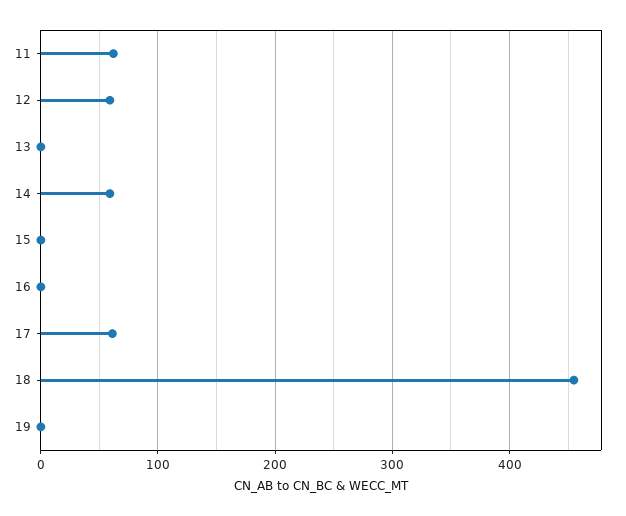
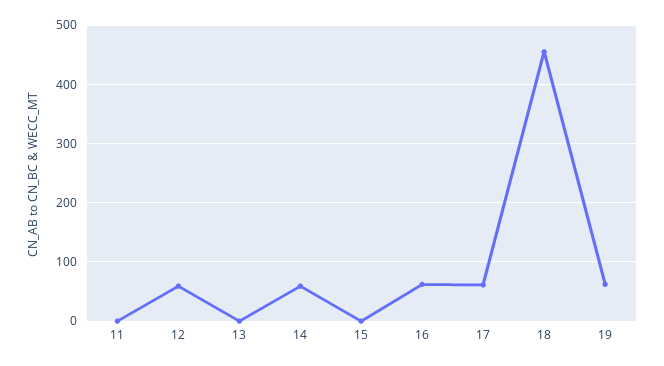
11: 60 -> 0
16: 0 -> 60
19: 0 -> 60

